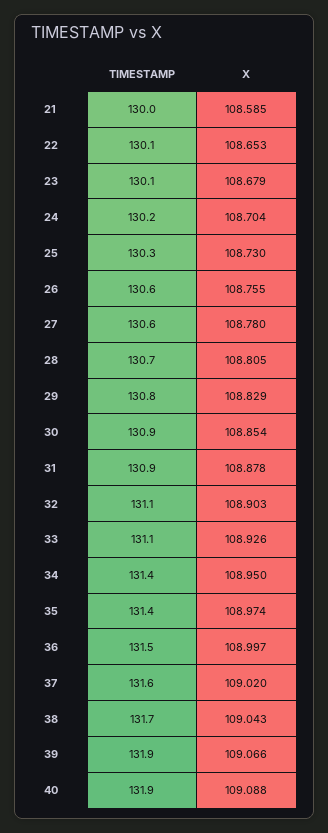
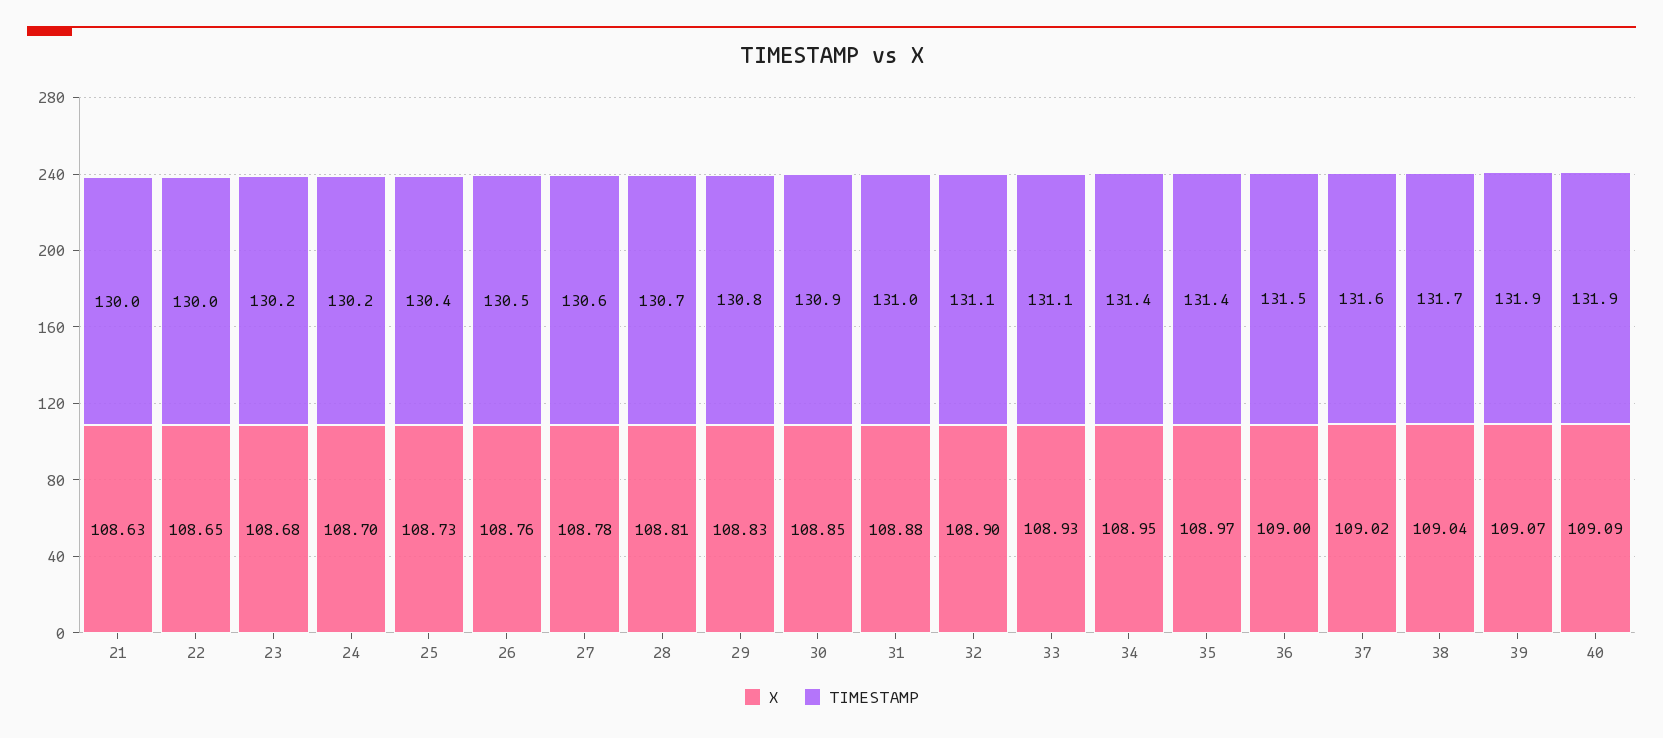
X, 21: 108.585 -> 108.63
TIMESTAMP, 22: 130.1 -> 130
TIMESTAMP, 23: 130.1 -> 130.2
TIMESTAMP, 25: 130.3 -> 130.4
TIMESTAMP, 26: 130.6 -> 130.5
TIMESTAMP, 31: 130.9 -> 131

